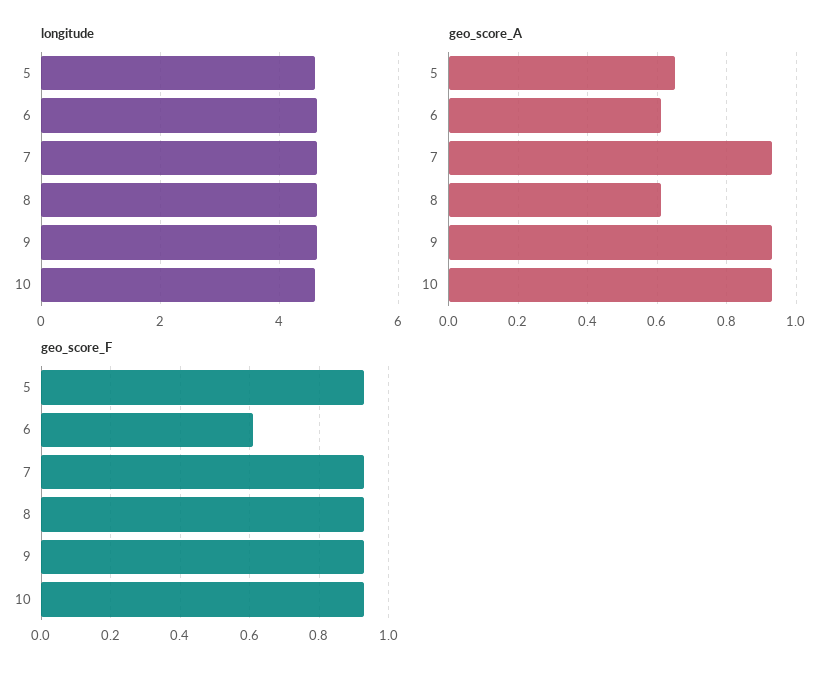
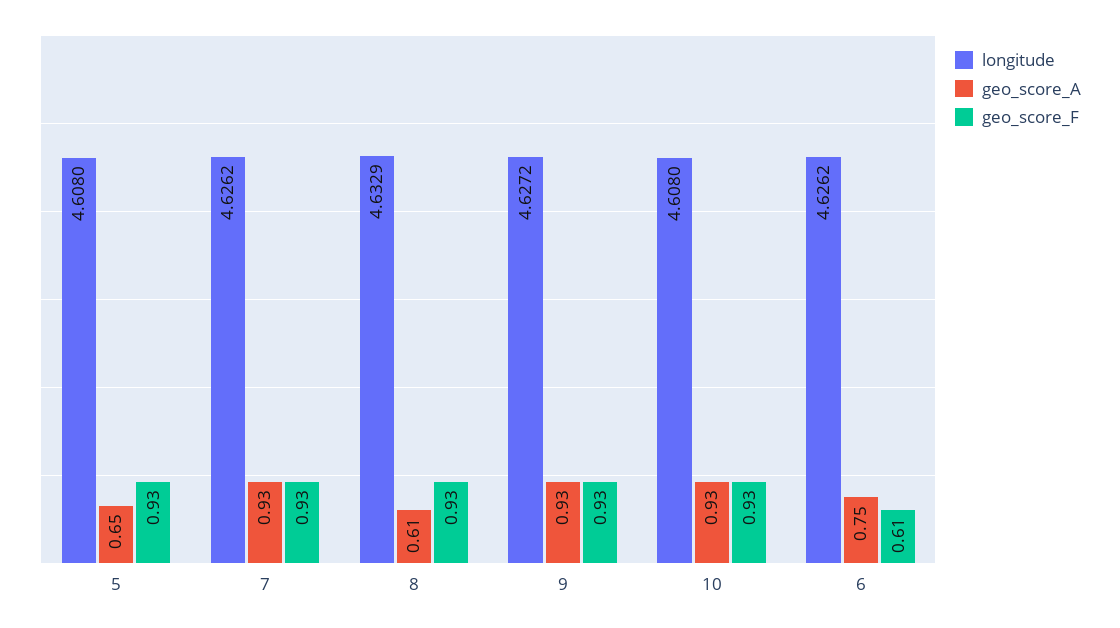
geo_score_A, 6: 0.6 -> 0.75

